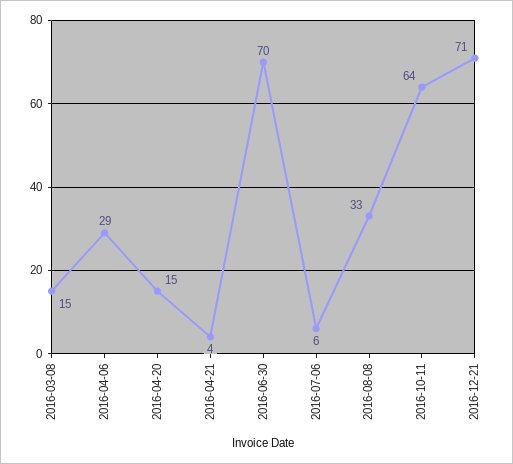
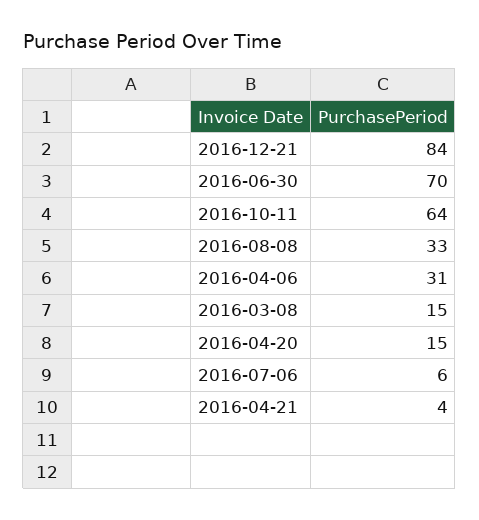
2016-04-06: 29 -> 31
2016-12-21: 71 -> 84

